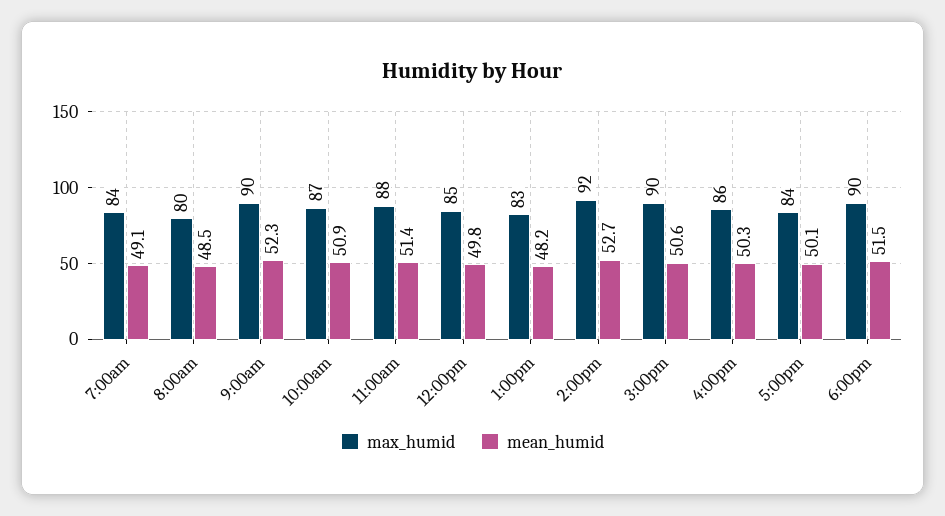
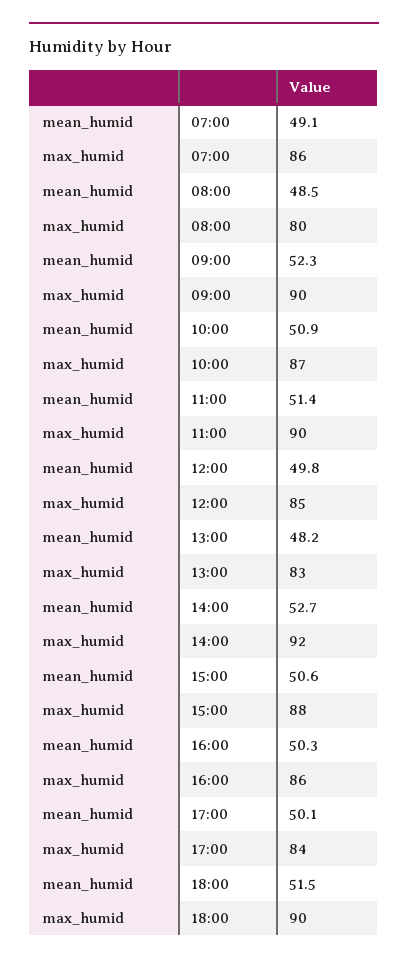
max_humid, 7:00am: 84 -> 86
max_humid, 11:00am: 88 -> 90
max_humid, 3:00pm: 90 -> 88

